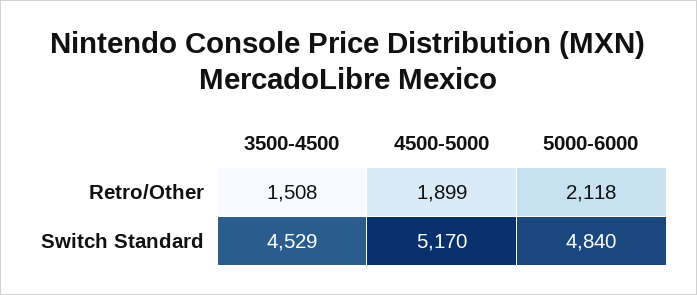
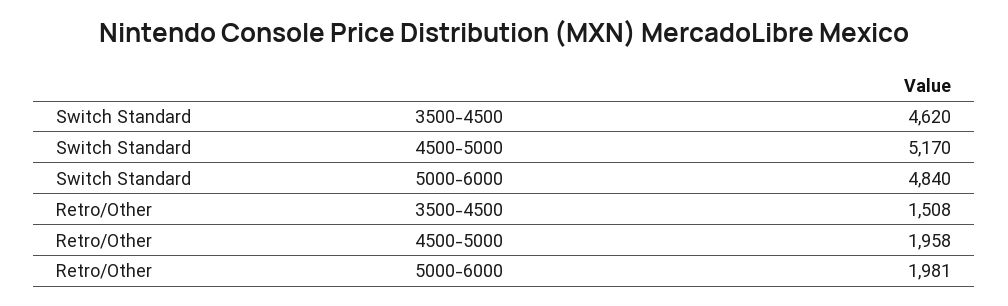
4500-5000, Retro/Other: 1899 -> 1958
5000-6000, Retro/Other: 2118 -> 1981
3500-4500, Switch Standard: 4529 -> 4620

